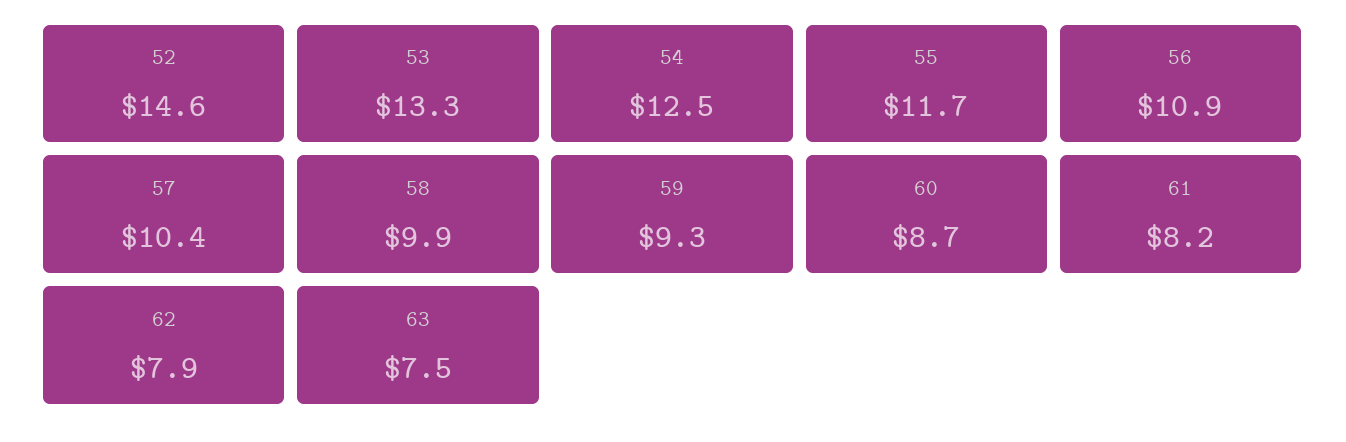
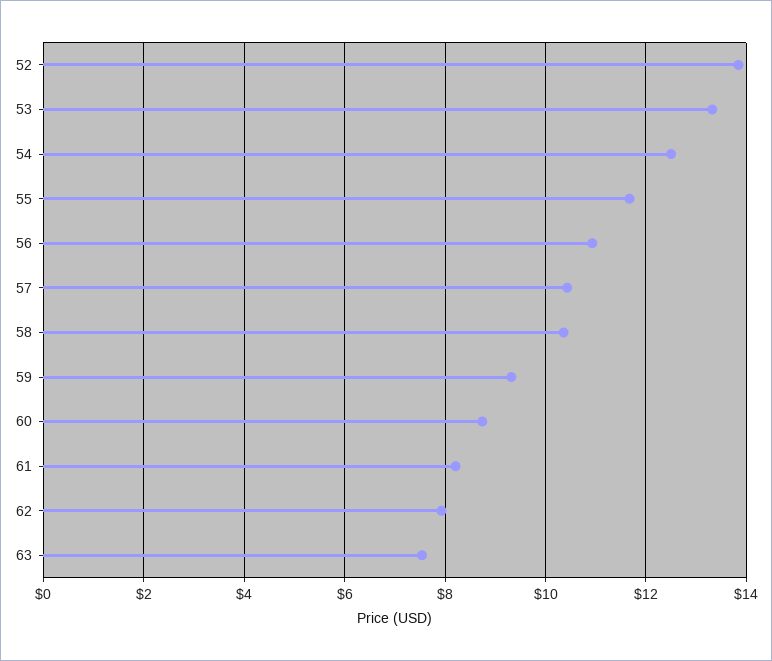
52: 14.6 -> 13.8
58: 9.9 -> 10.4

